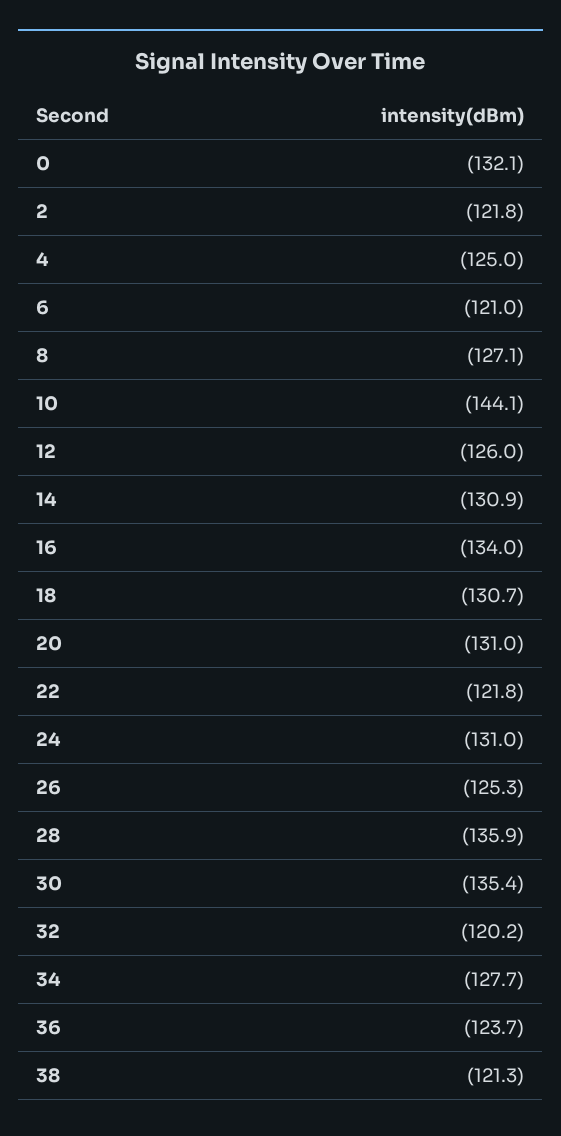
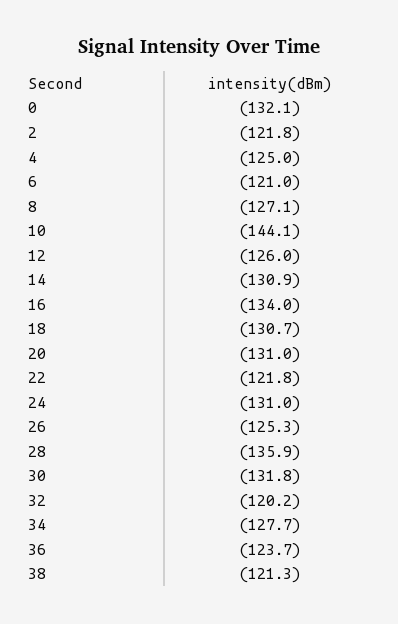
30: -135.4 -> -131.8

